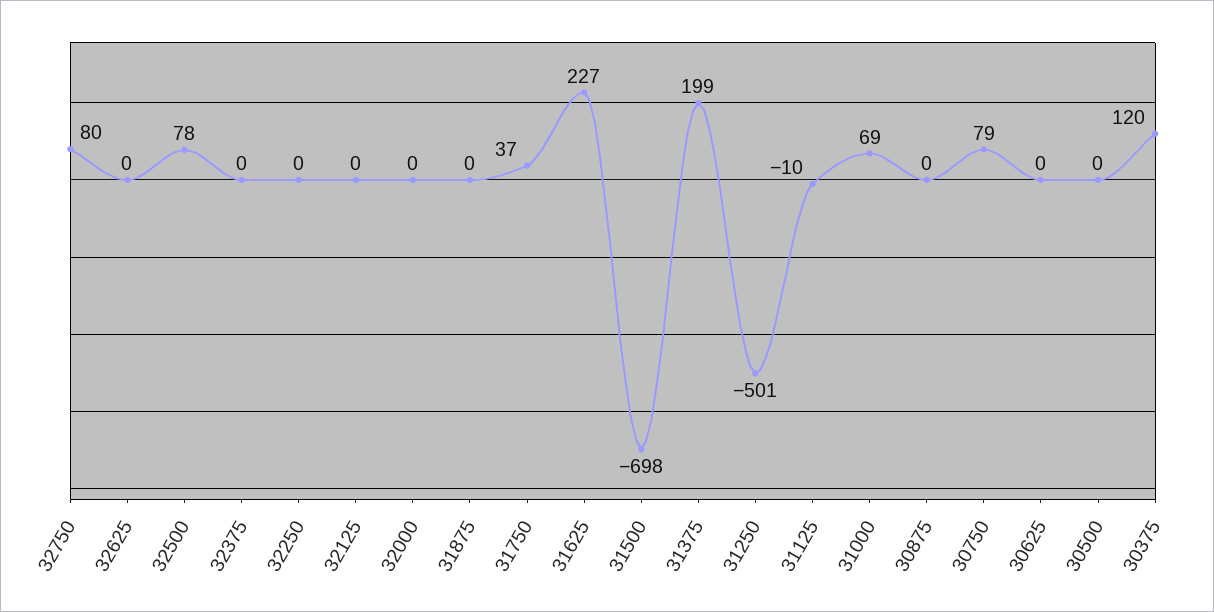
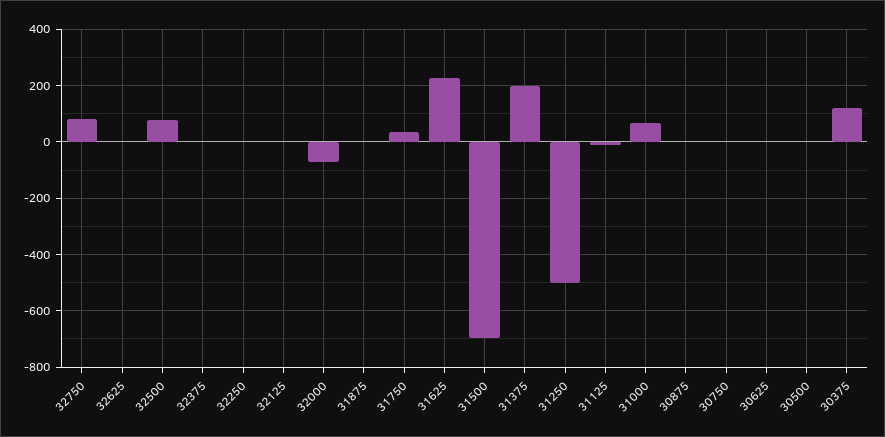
32000: 0 -> -75
30750: 79 -> 0

